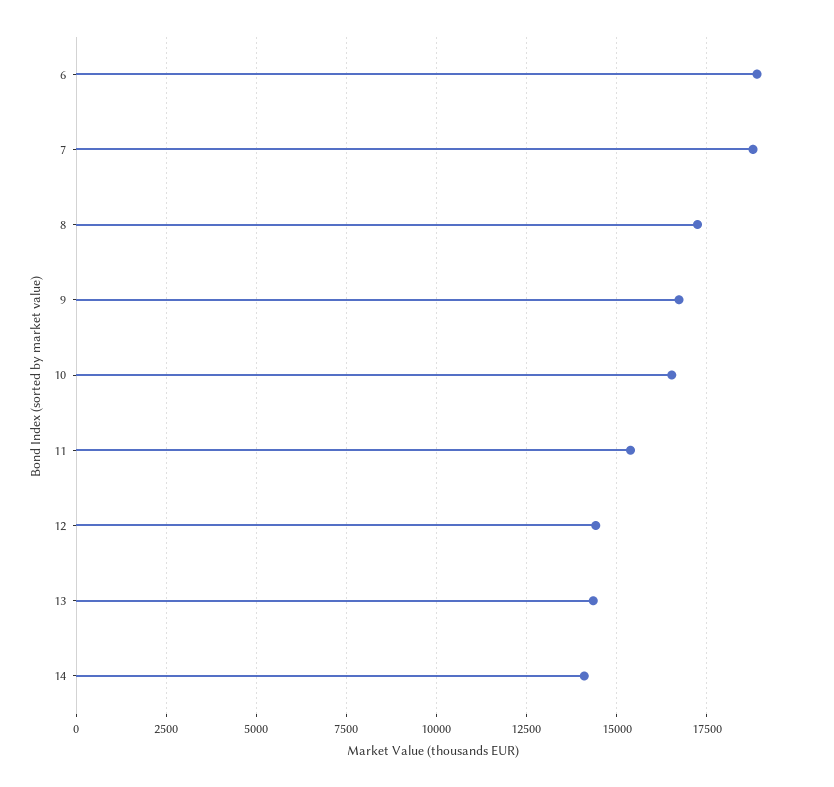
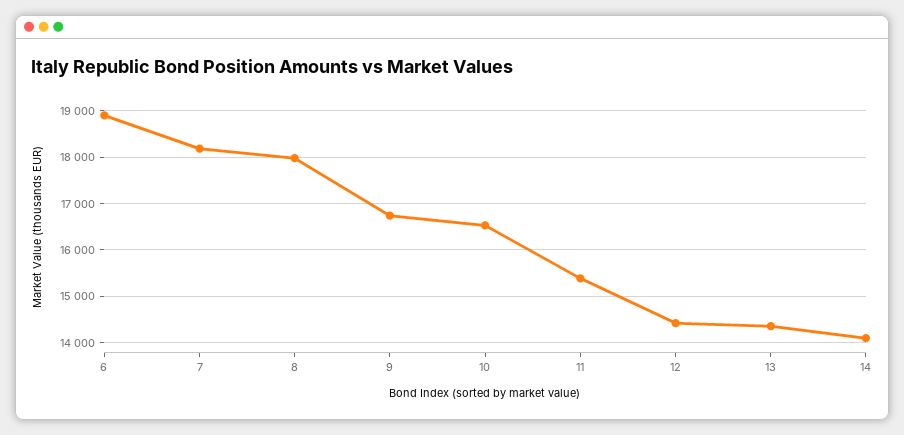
7: 18750 -> 18200
8: 17250 -> 18000

